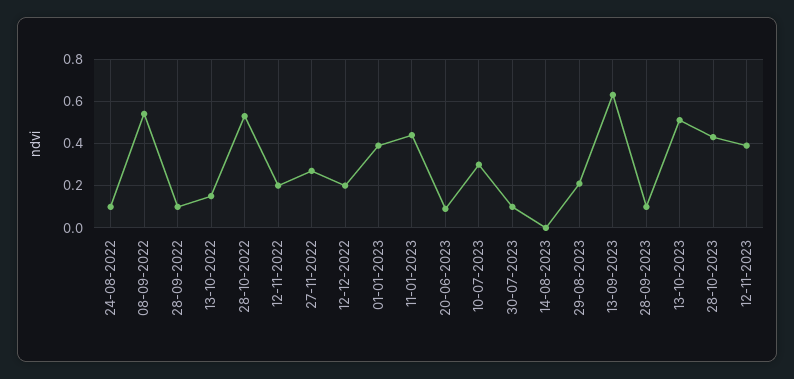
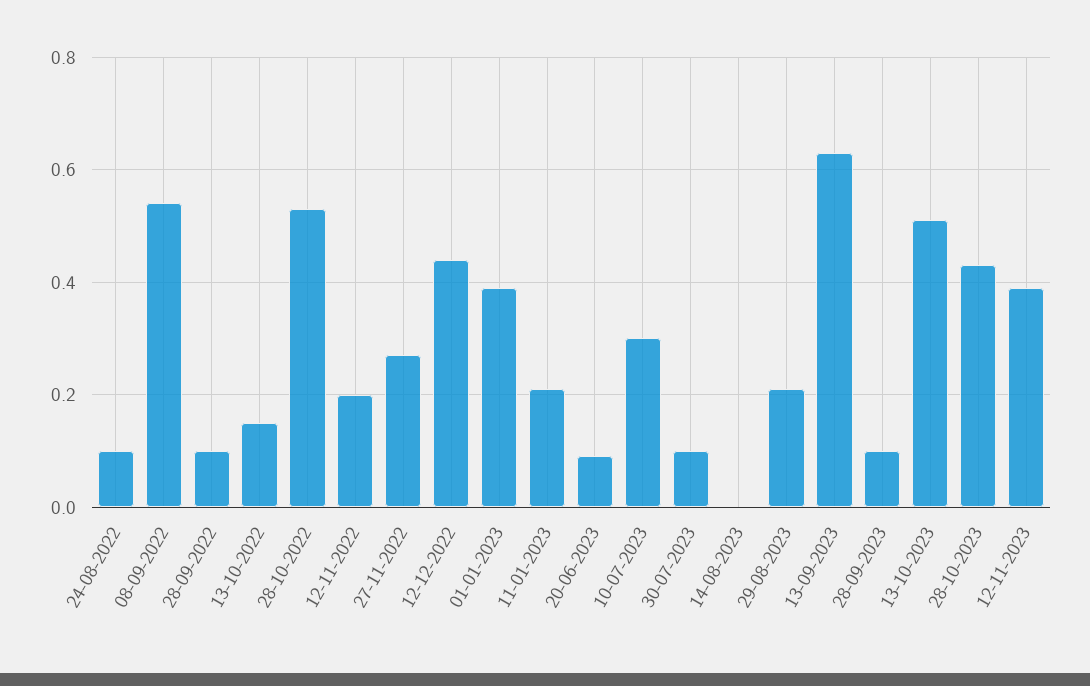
12-12-2022: 0.2 -> 0.45
11-01-2023: 0.45 -> 0.2

